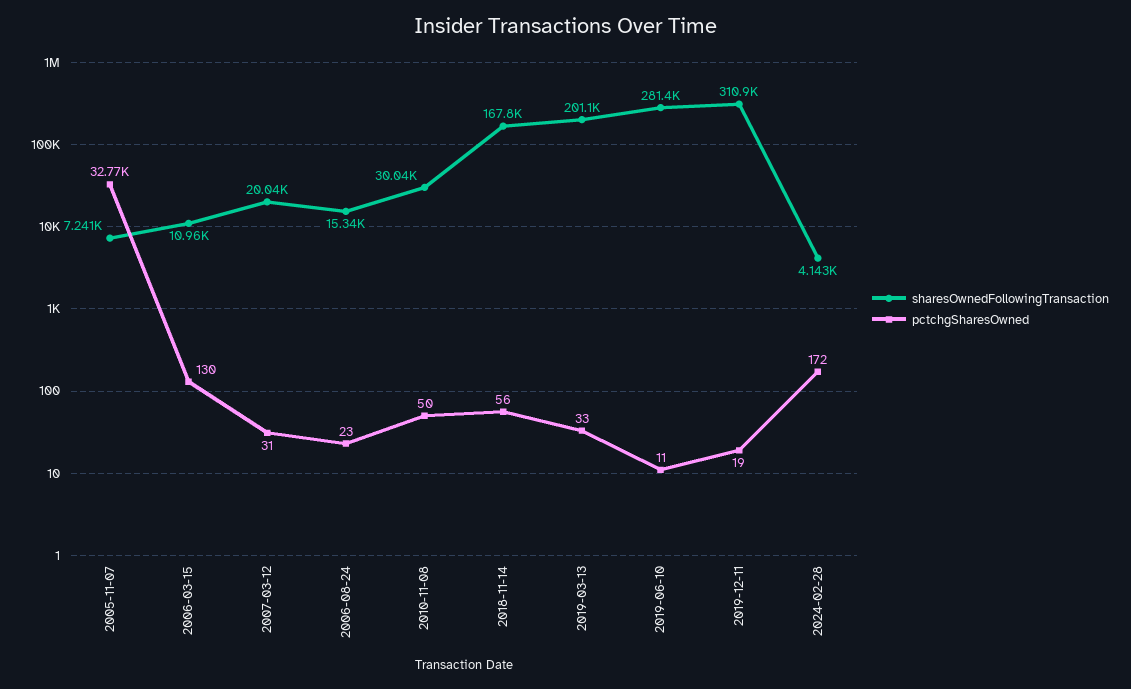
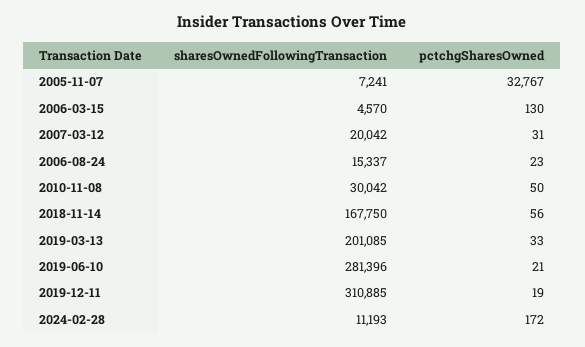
sharesOwnedFollowingTransaction, 2006-03-15: 10960 -> 4570
pctchgSharesOwned, 2019-06-10: 11 -> 21
sharesOwnedFollowingTransaction, 2024-02-28: 4143 -> 11193

